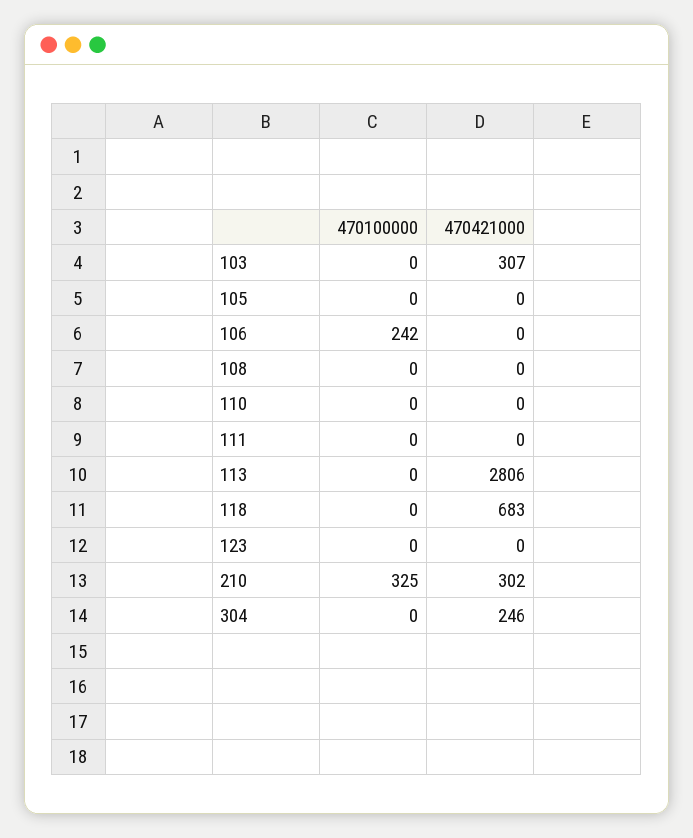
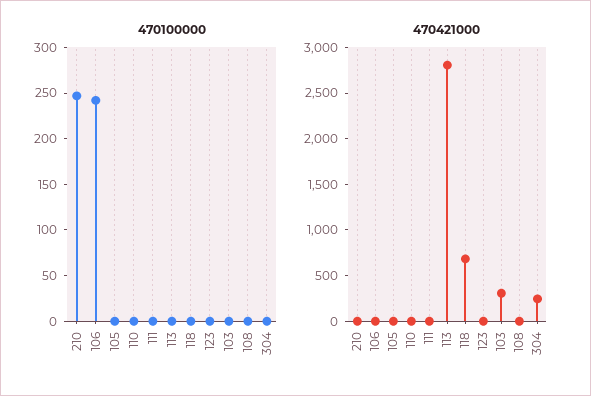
470100000, 210: 325 -> 250
470421000, 210: 302 -> 0

